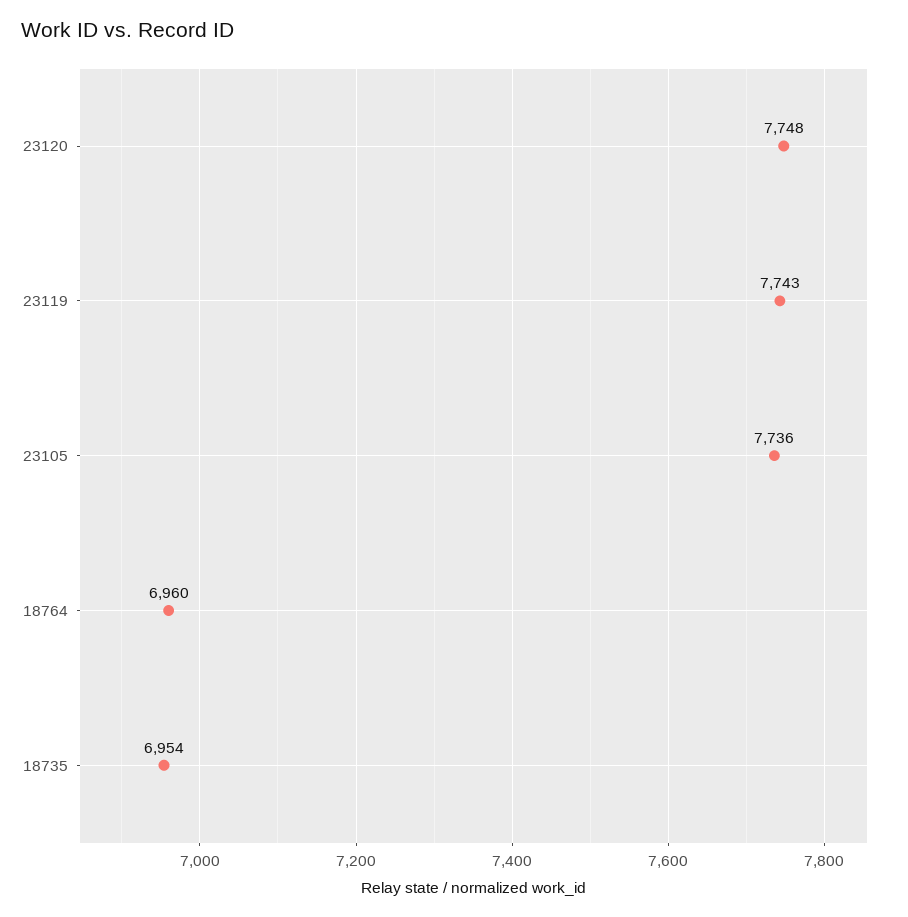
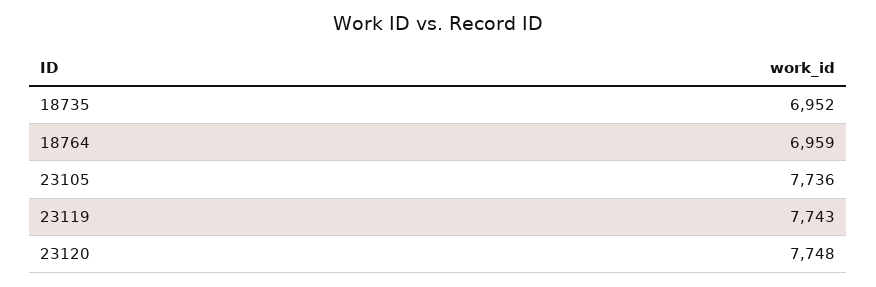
18764: 6960 -> 6959
18735: 6954 -> 6952

